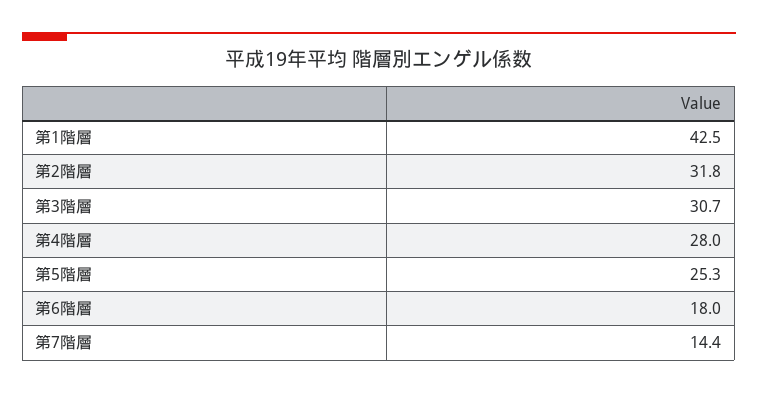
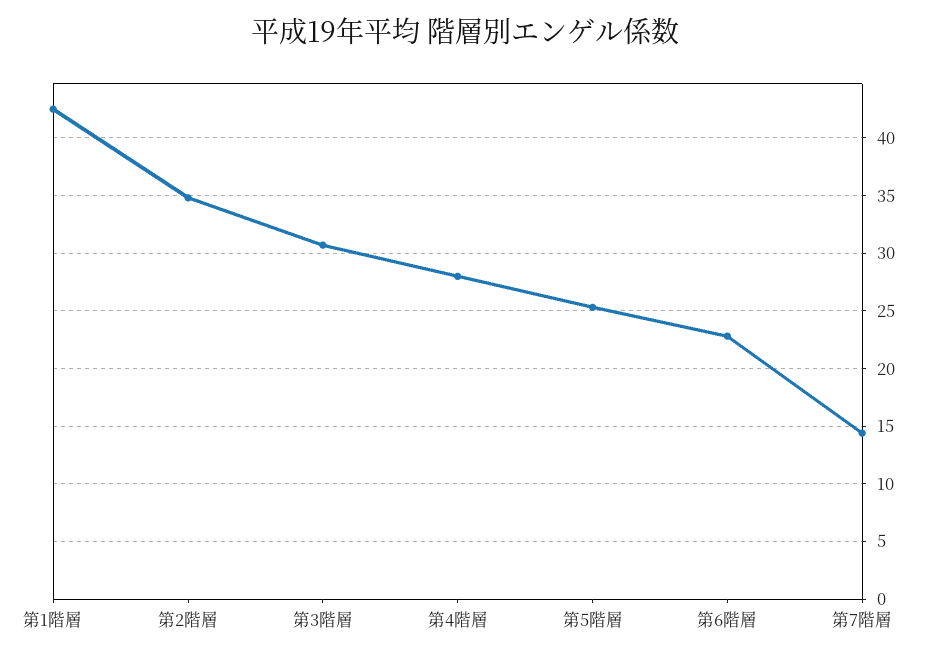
第2階層: 31.8 -> 35
第6階層: 18 -> 23

